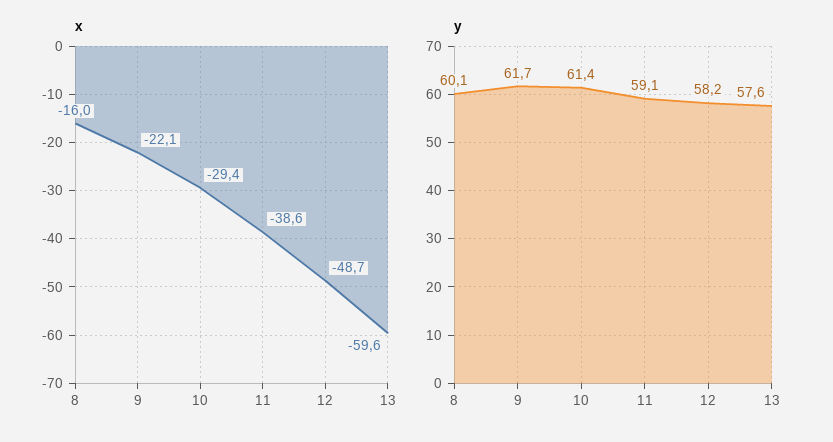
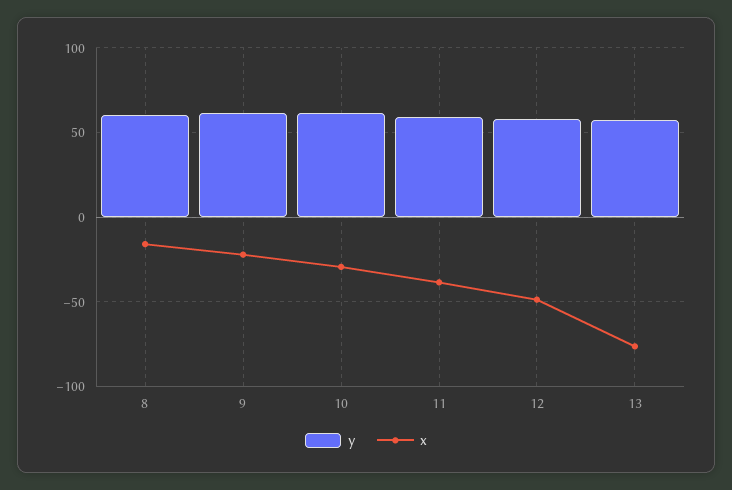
x, 13: -59.6 -> -75

